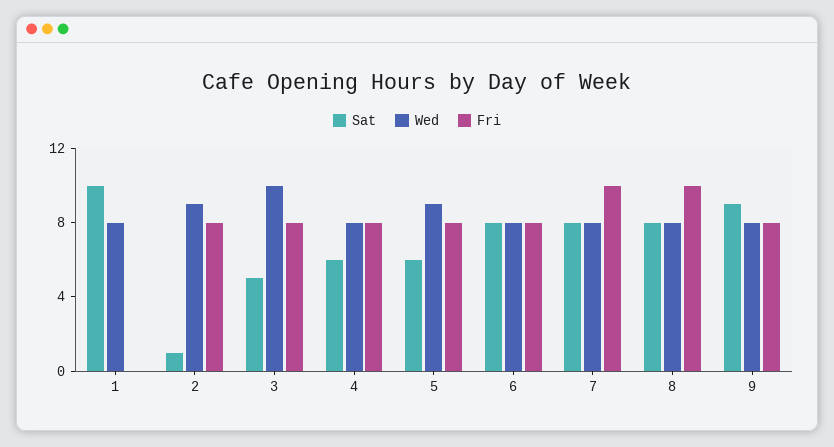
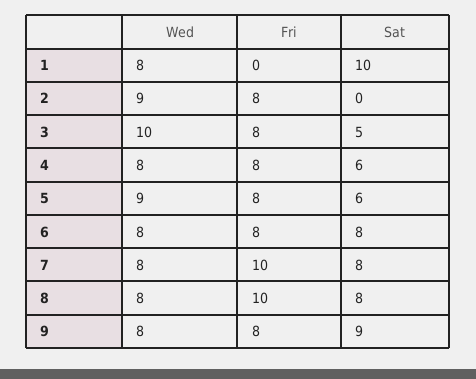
Sat, 2: 1 -> 0

